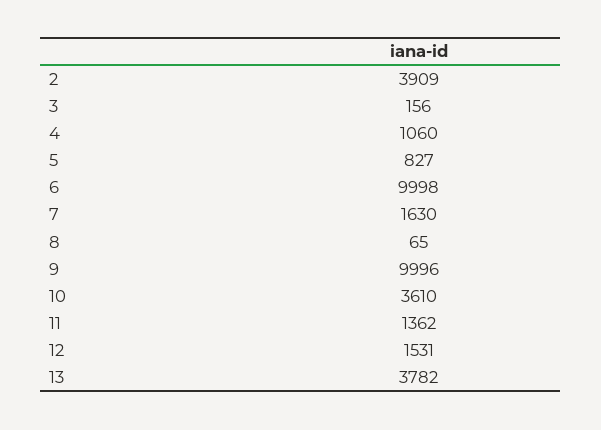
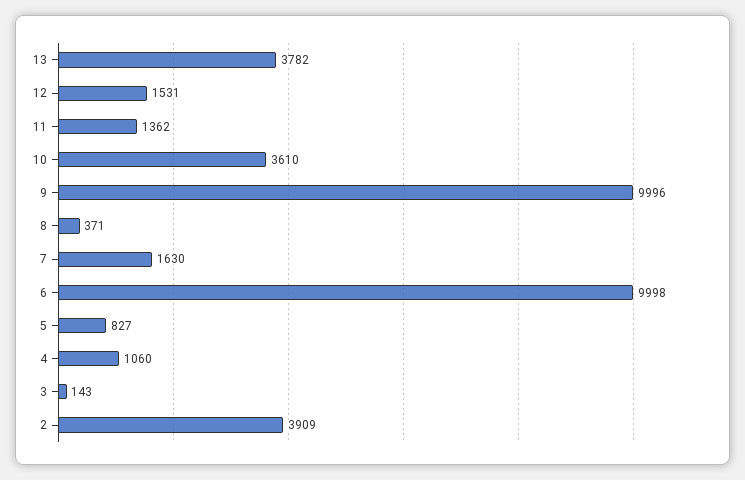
3: 156 -> 143
8: 65 -> 371

